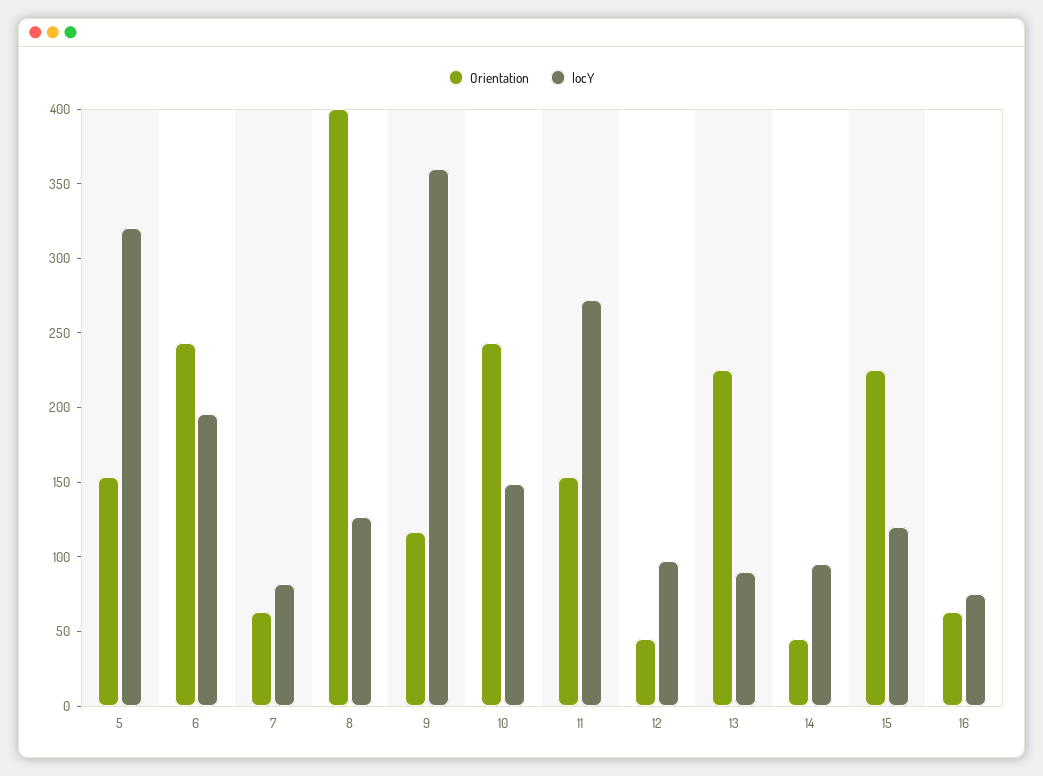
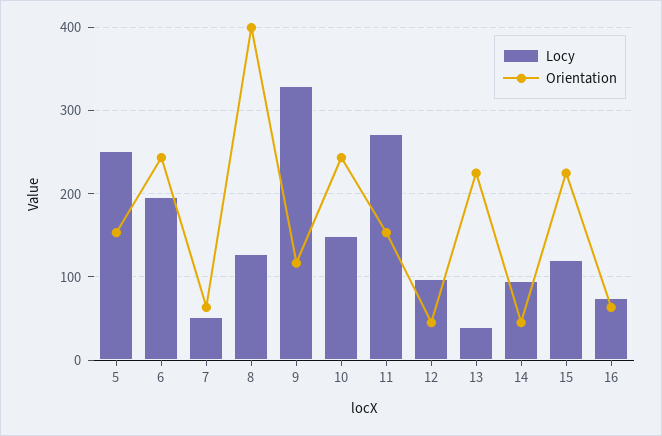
locY, 5: 320 -> 250
locY, 7: 80 -> 50
locY, 9: 360 -> 330
locY, 13: 90 -> 40

